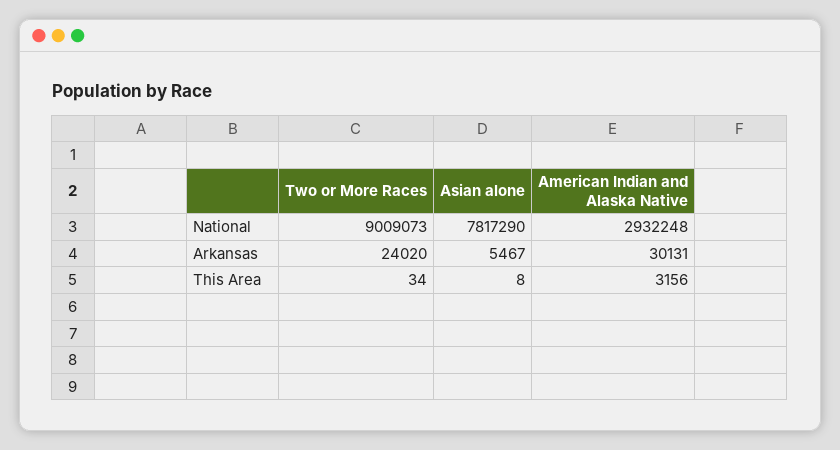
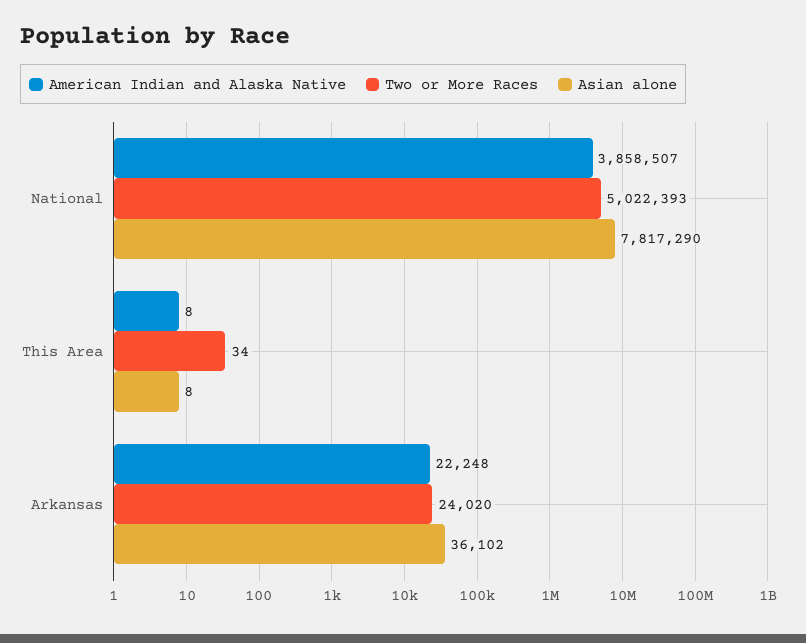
Two or More Races, National: 9009073 -> 5022393
American Indian and Alaska Native, National: 2932248 -> 3858507
Asian alone, Arkansas: 5467 -> 36102
American Indian and Alaska Native, Arkansas: 30131 -> 22248
American Indian and Alaska Native, This Area: 3156 -> 8

